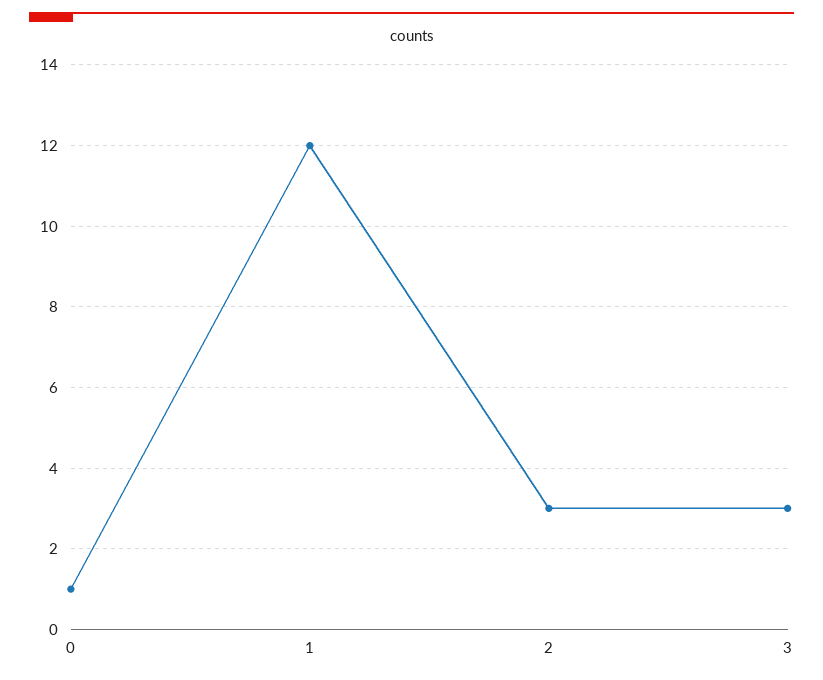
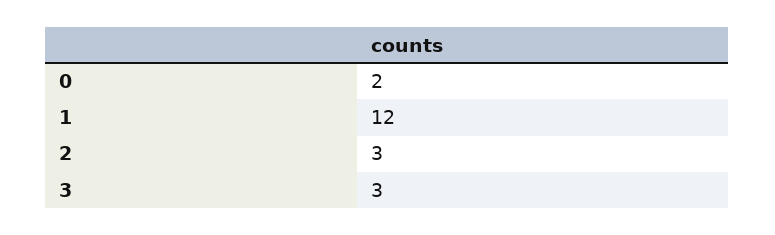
0: 1 -> 2

